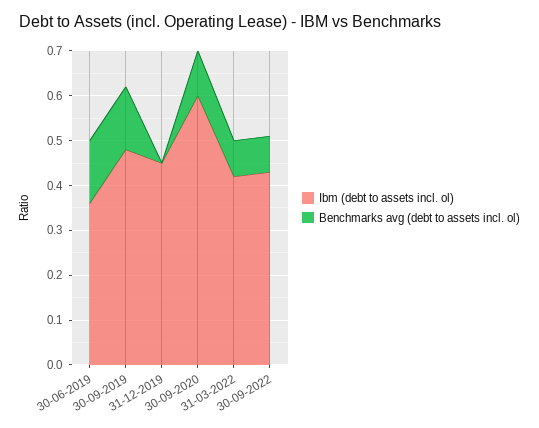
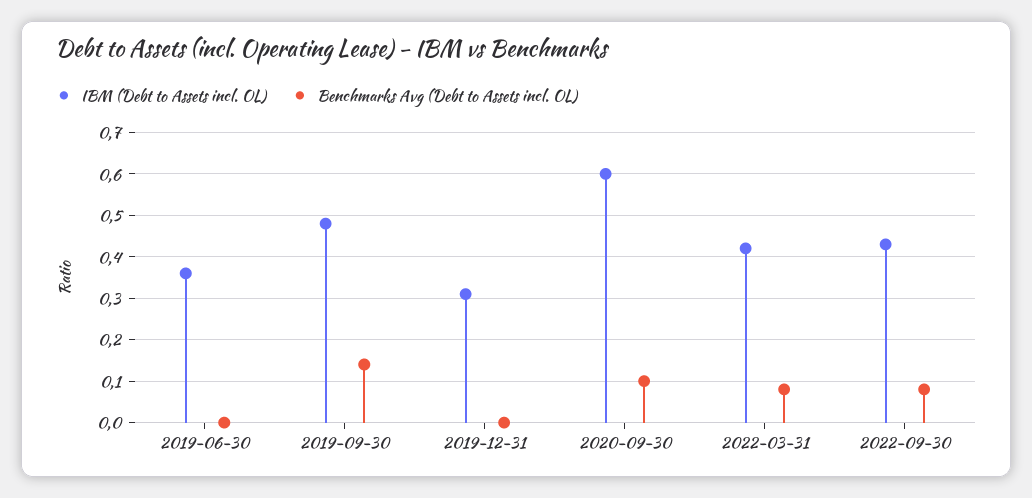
Benchmarks avg (debt to assets incl. ol), 30-06-2019: 0.15 -> 0
Ibm (debt to assets incl. ol), 31-12-2019: 0.45 -> 0.3

